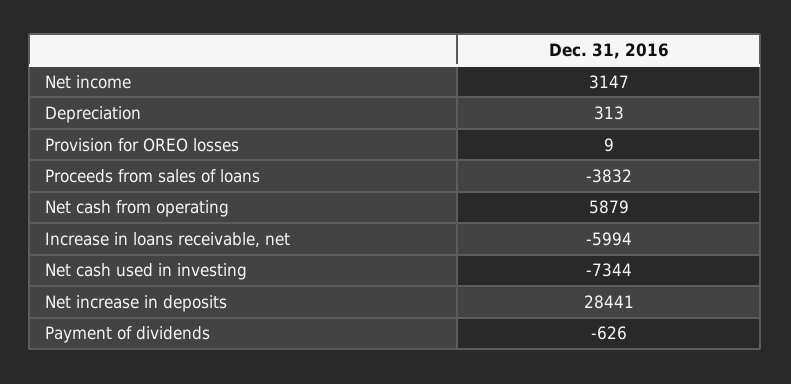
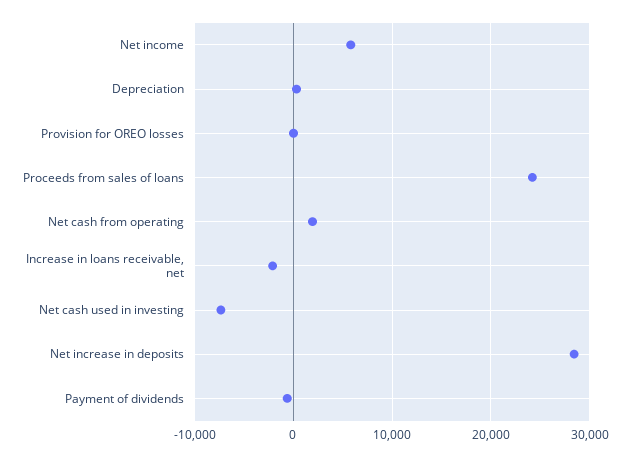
Net income: 3147 -> 6000
Proceeds from sales of loans: -3832 -> 24000
Net cash from operating: 5879 -> 2000
Increase in loans receivable, net: -5994 -> -2000

